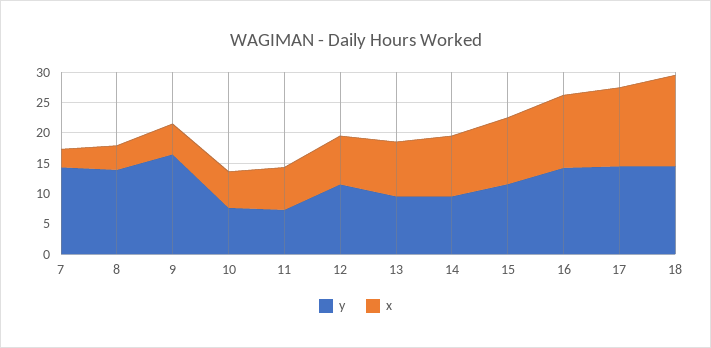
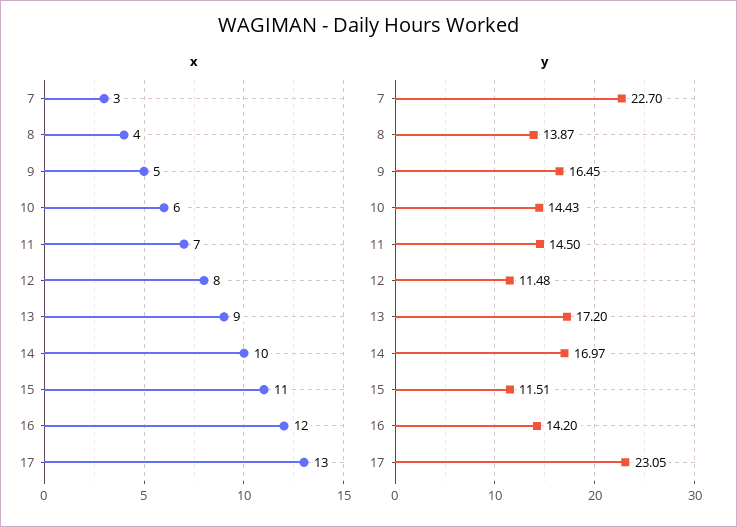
y, 7: 15 -> 22.7
y, 10: 7.5 -> 14.43
y, 11: 7.5 -> 14.5
y, 13: 10 -> 17.2
y, 14: 10 -> 16.97
y, 17: 15 -> 23.05
y, 18: 15 -> none
x, 18: 15 -> none

